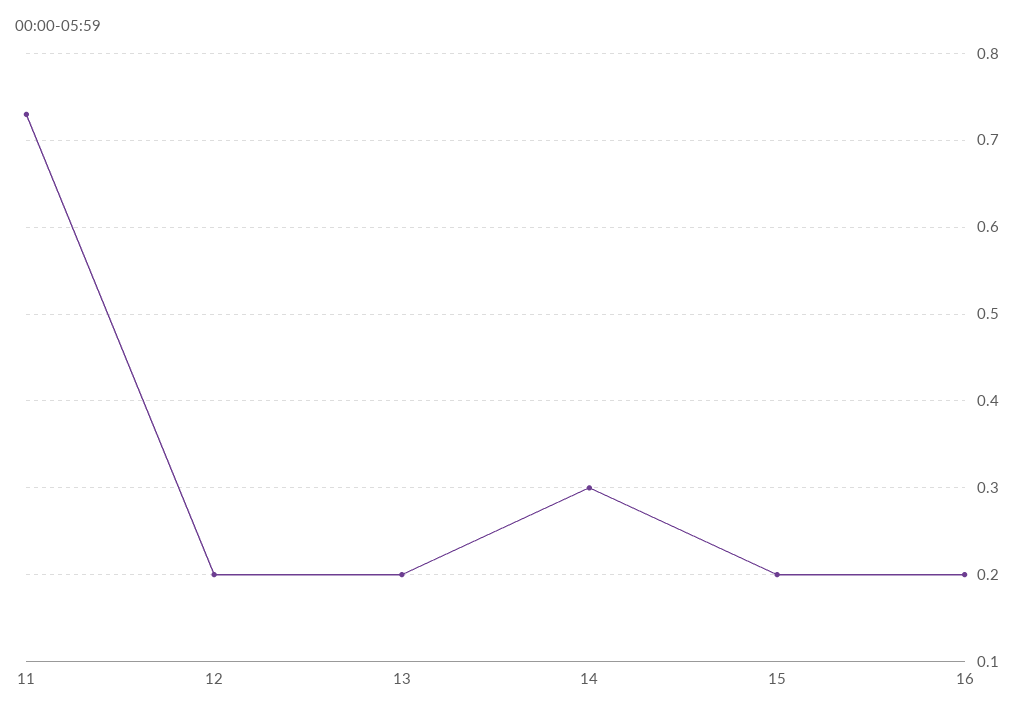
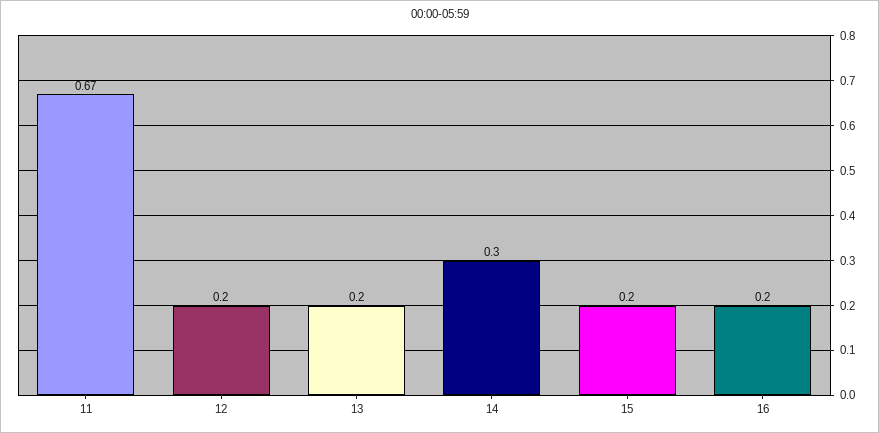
11: 0.73 -> 0.67

